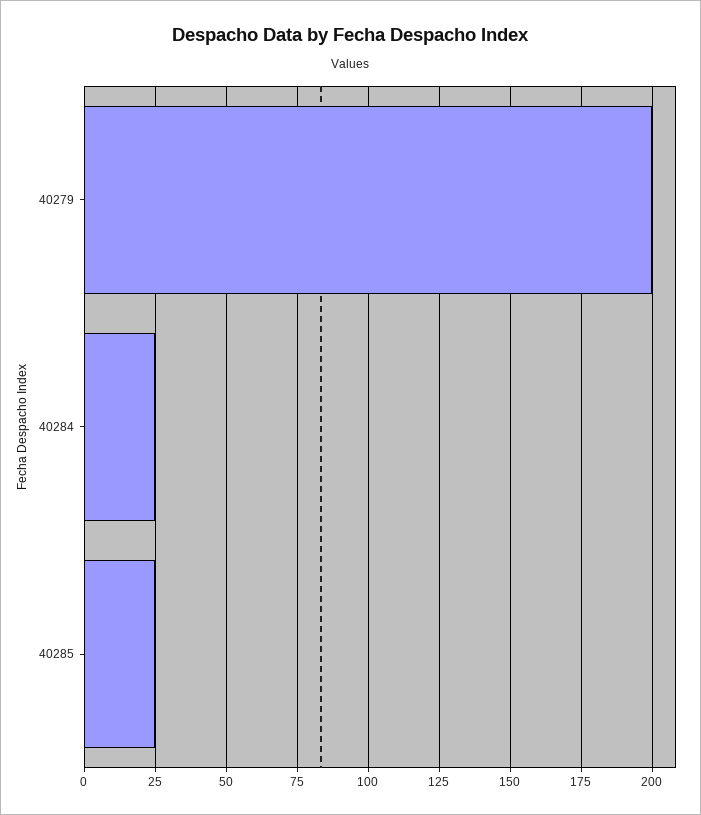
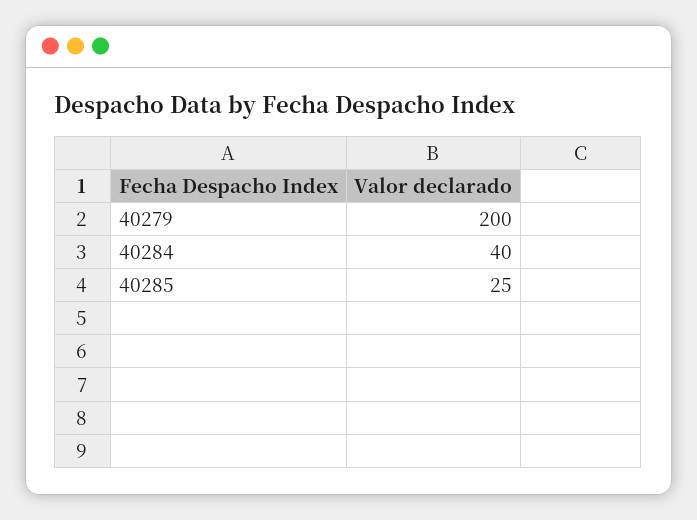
40284: 25 -> 40

